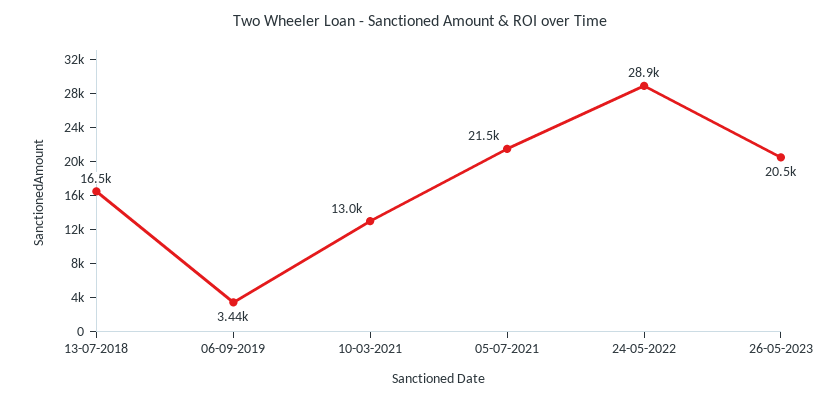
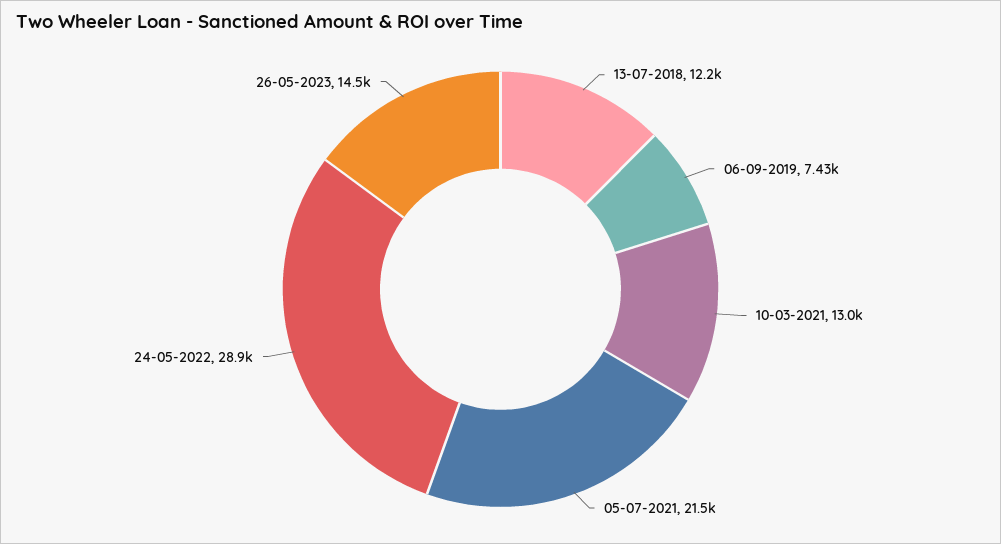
13-07-2018: 16500 -> 12200
06-09-2019: 3440 -> 7430
26-05-2023: 20500 -> 14500

